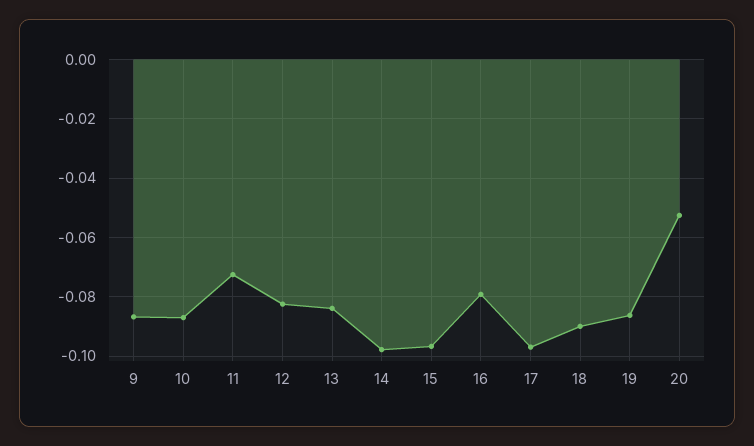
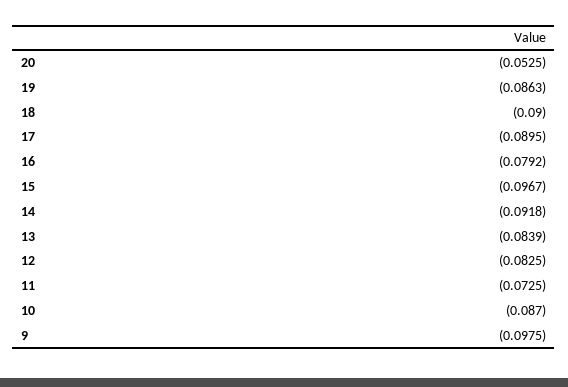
9: -0.0875 -> -0.0975
14: -0.0975 -> -0.0918
17: -0.0975 -> -0.0895

